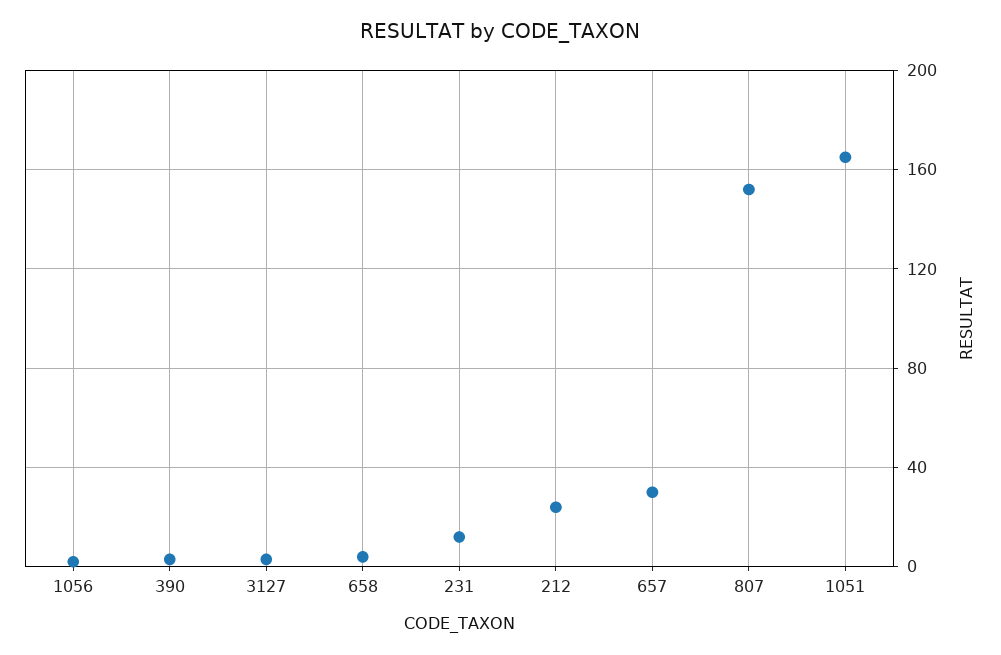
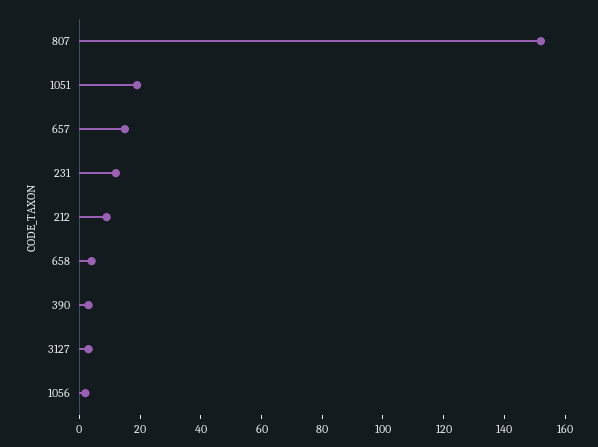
212: 25 -> 10
657: 30 -> 15
1051: 165 -> 20

